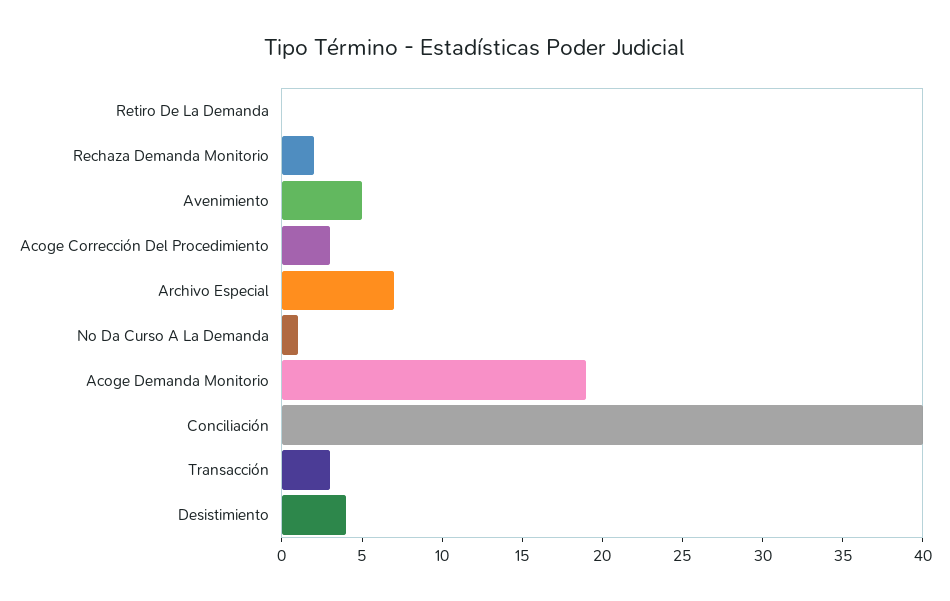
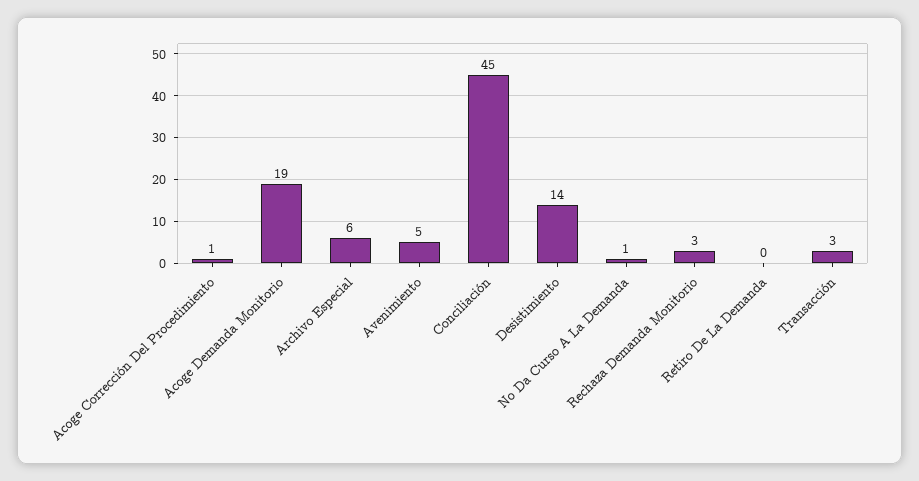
Rechaza Demanda Monitorio: 2 -> 3
Acoge Corrección Del Procedimiento: 3 -> 1
Archivo Especial: 7 -> 6
Conciliación: 40 -> 45
Desistimiento: 4 -> 14

